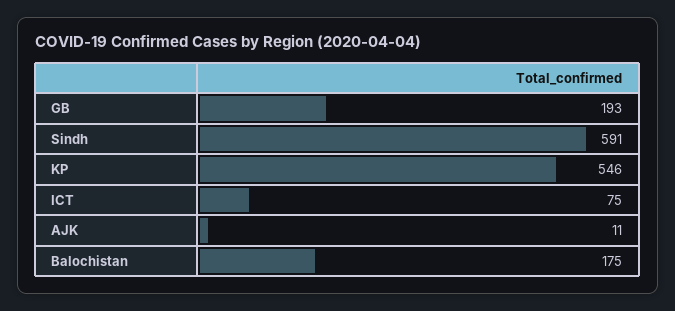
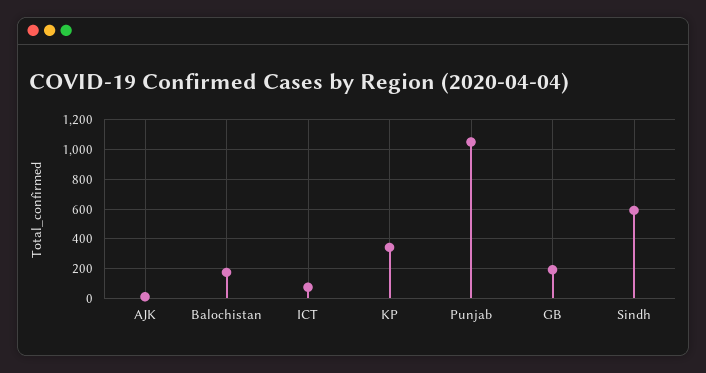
KP: 546 -> 350
Punjab: none -> 1050

